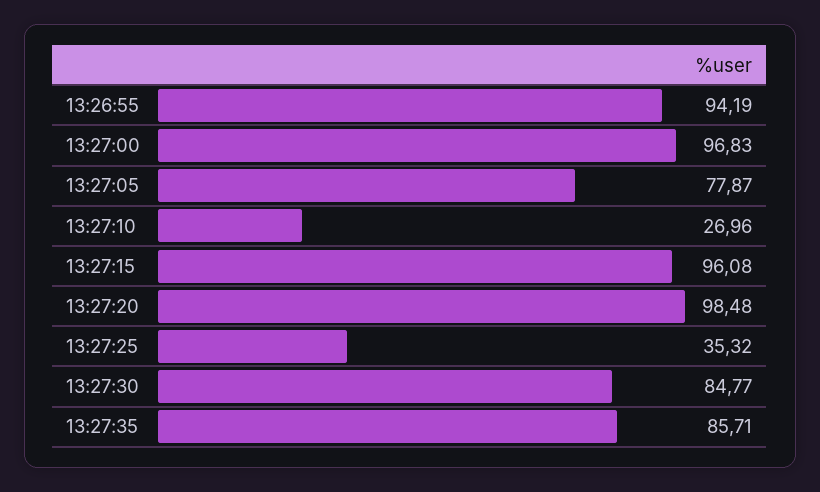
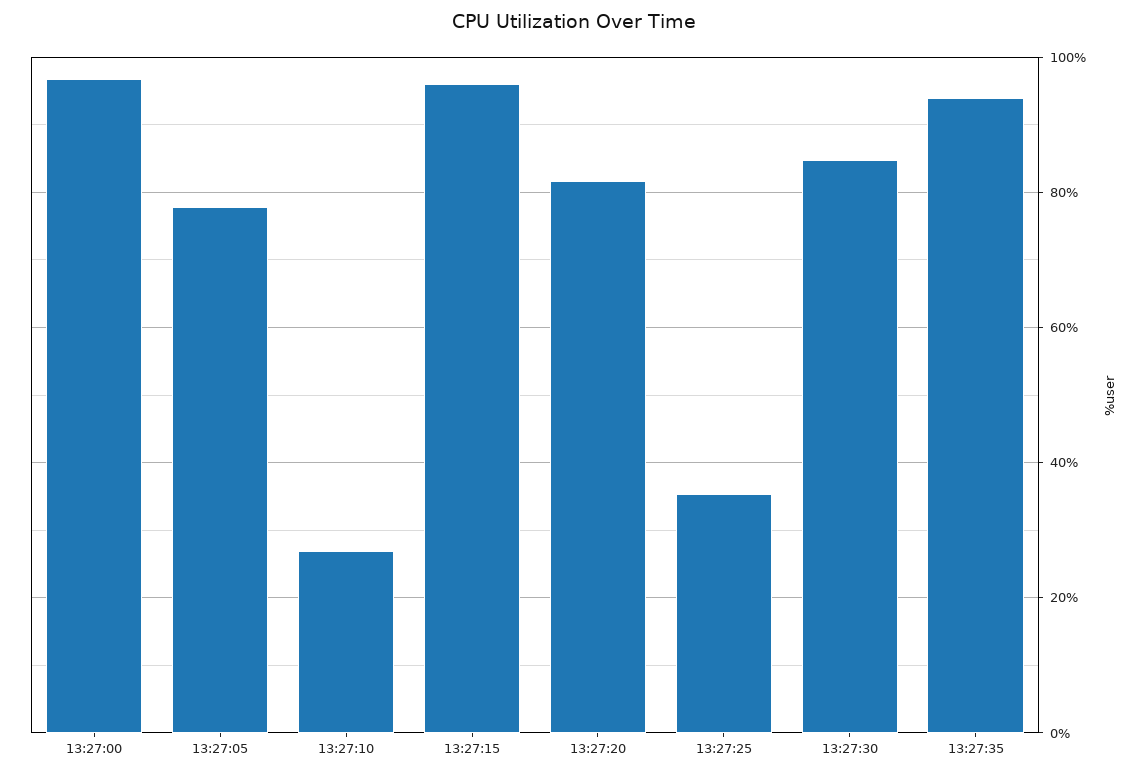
13:26:55: 94.19 -> none
13:27:20: 98.48 -> 82
13:27:35: 85.71 -> 94

